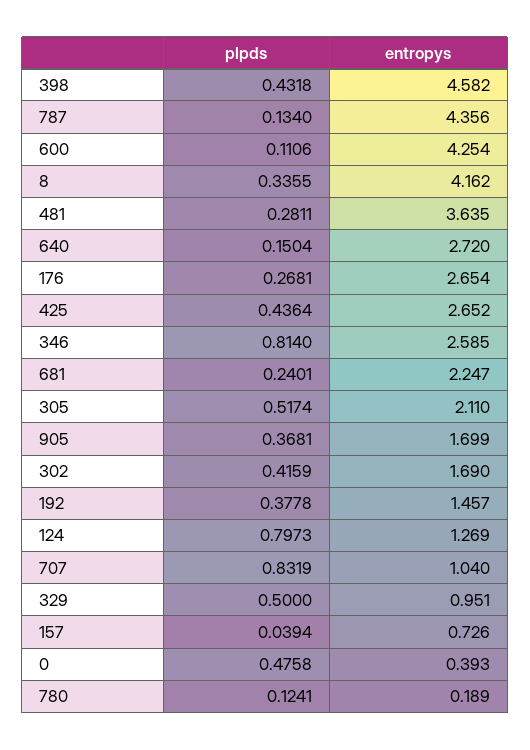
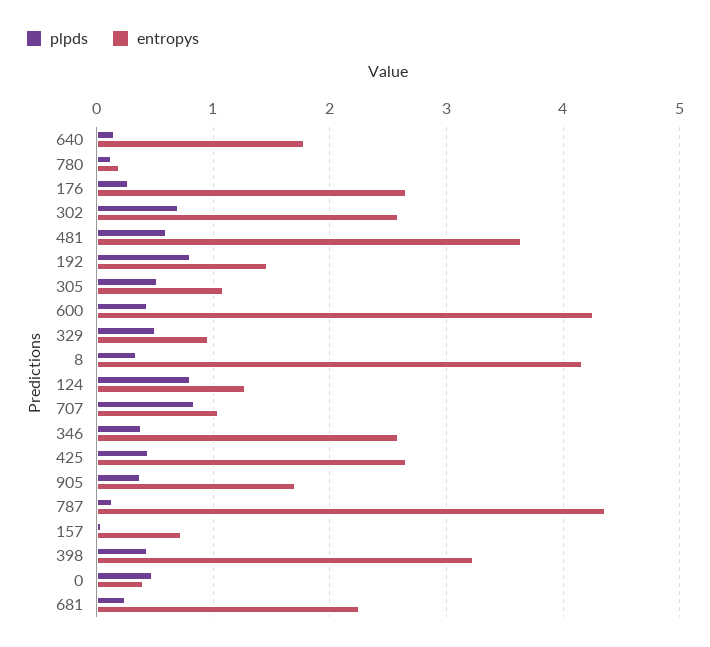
entropys, 398: 4.582 -> 3.2
plpds, 600: 0.1106 -> 0.4
plpds, 481: 0.2811 -> 0.6
entropys, 640: 2.72 -> 1.8
plpds, 346: 0.814 -> 0.4
entropys, 305: 2.11 -> 1.1
plpds, 302: 0.4159 -> 0.7
entropys, 302: 1.69 -> 2.6
plpds, 192: 0.3778 -> 0.8

